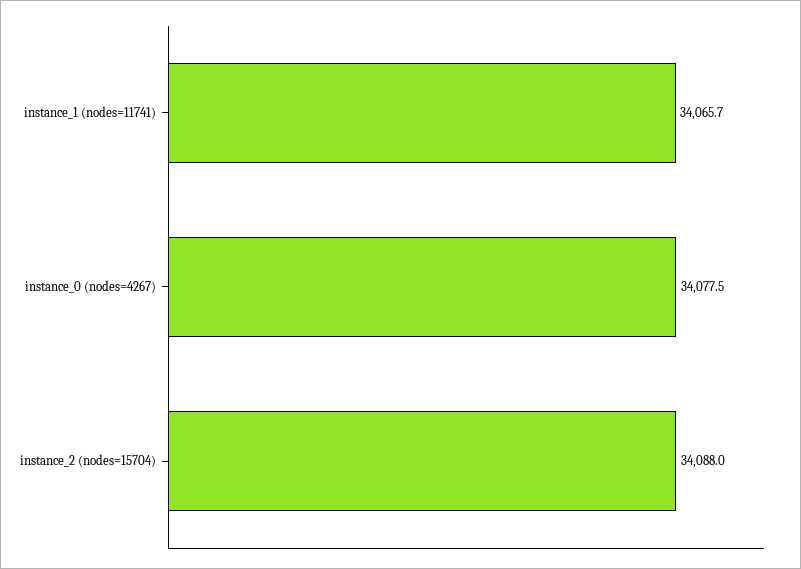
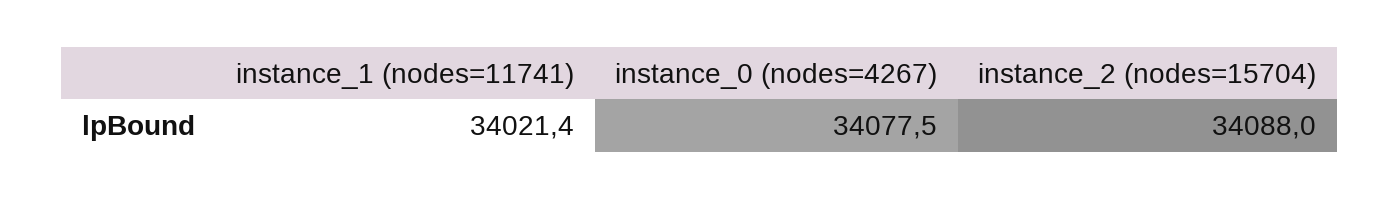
instance_1 (nodes=11741): 34065.7 -> 34021.4

